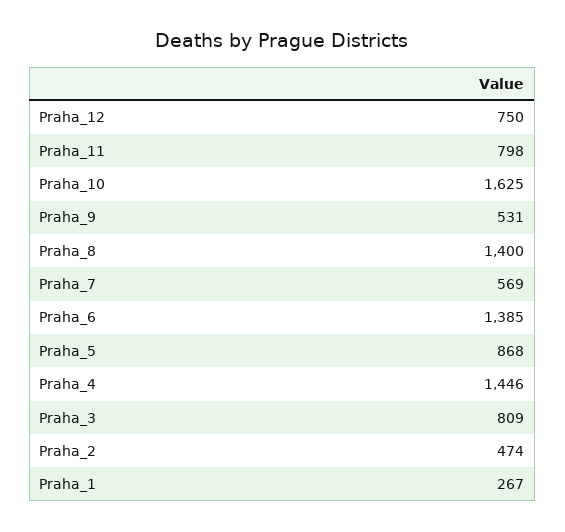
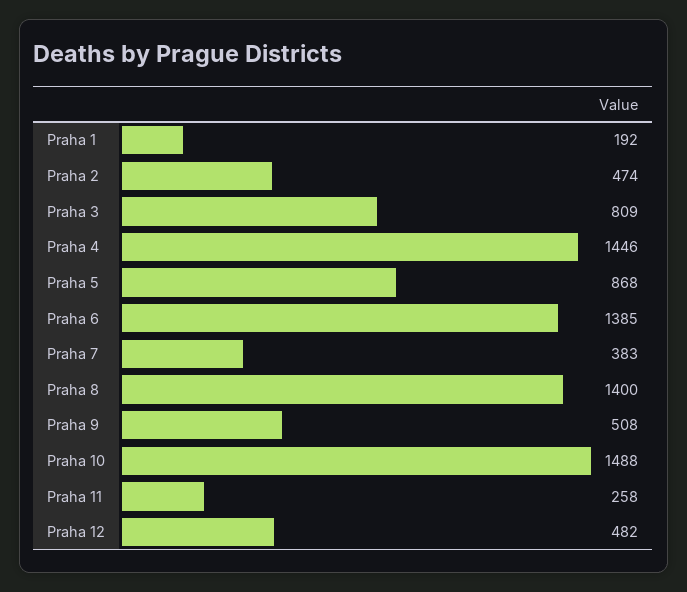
Praha_12: 750 -> 482
Praha_11: 798 -> 258
Praha_10: 1625 -> 1488
Praha_9: 531 -> 508
Praha_7: 569 -> 383
Praha_1: 267 -> 192

